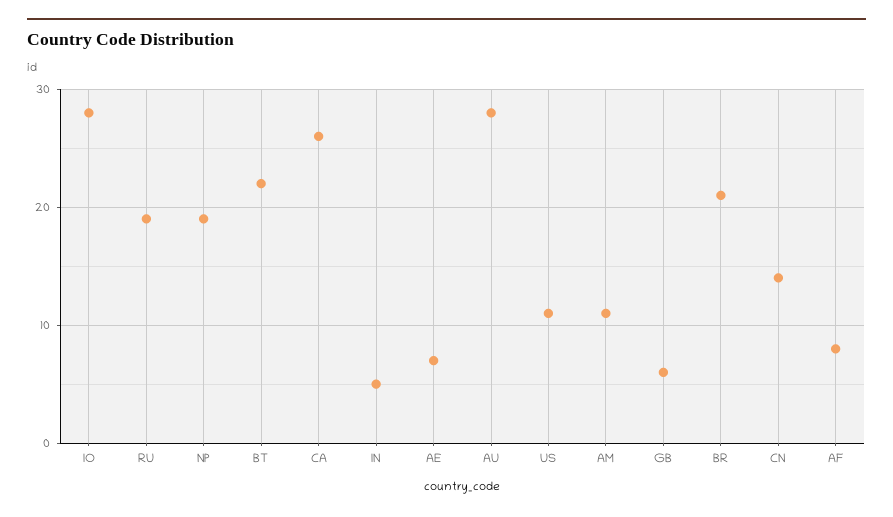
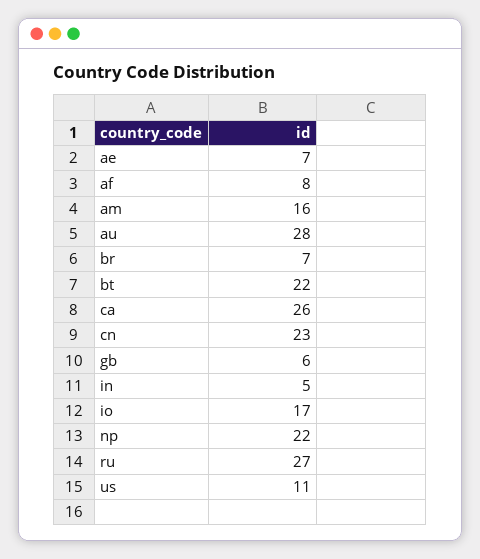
IO: 28 -> 17
RU: 19 -> 27
NP: 19 -> 22
AM: 11 -> 16
BR: 21 -> 7
CN: 14 -> 23

